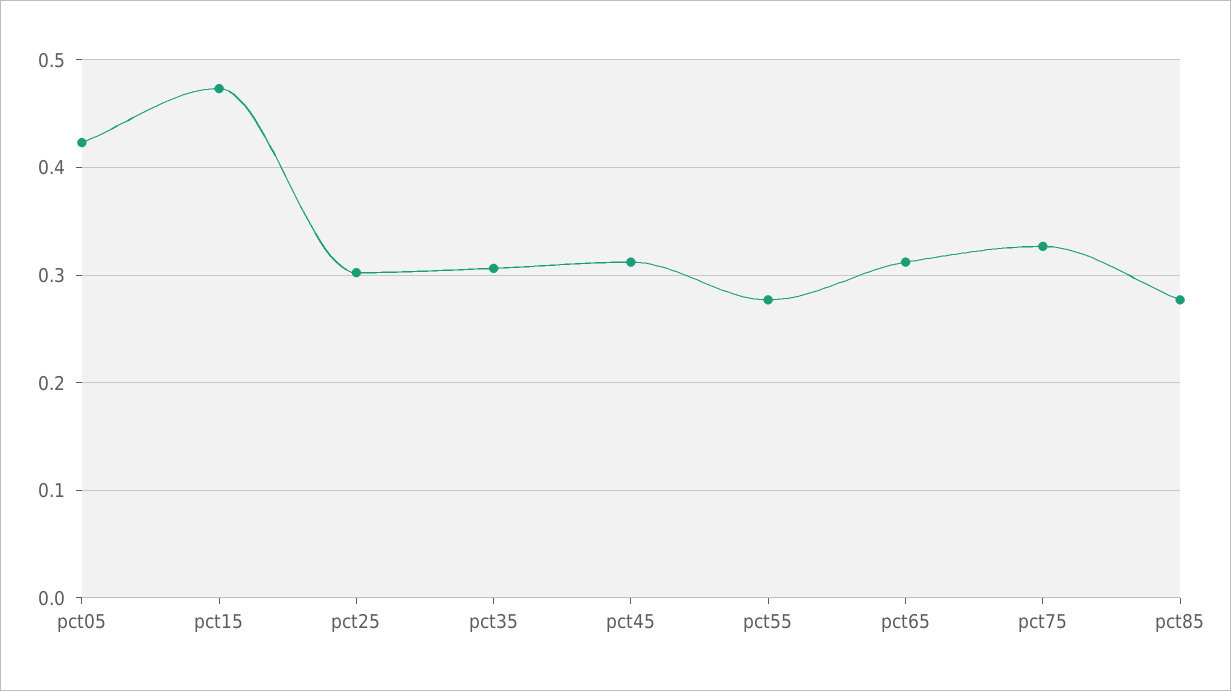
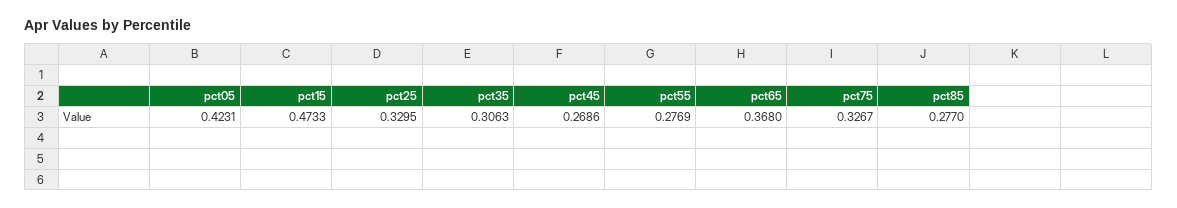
pct25: 0.3 -> 0.3295
pct45: 0.31 -> 0.2686
pct65: 0.31 -> 0.368

